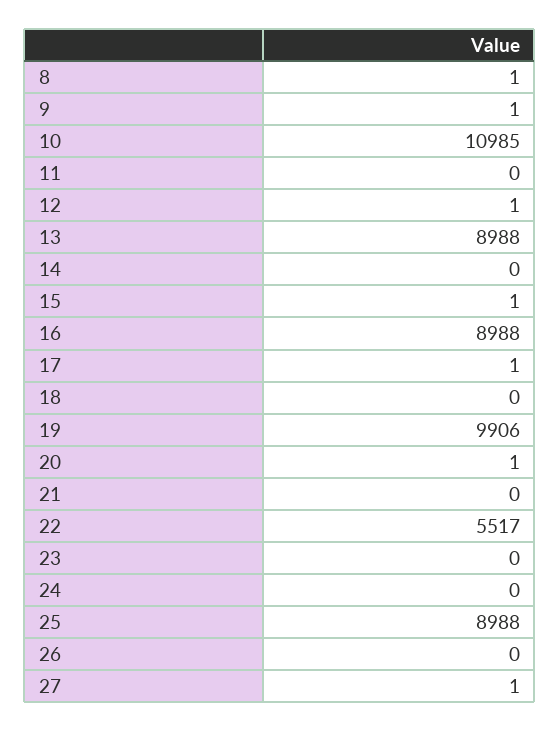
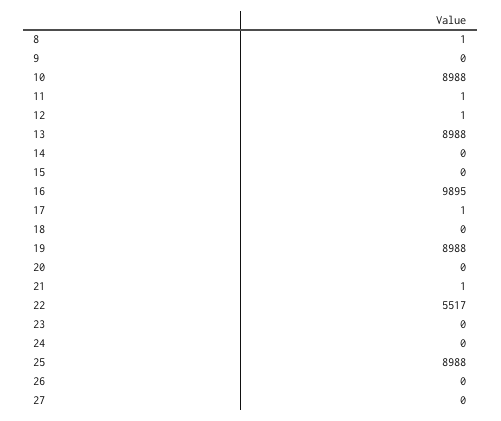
9: 1 -> 0
10: 10985 -> 8988
11: 0 -> 1
15: 1 -> 0
16: 8988 -> 9895
19: 9906 -> 8988
20: 1 -> 0
21: 0 -> 1
27: 1 -> 0

